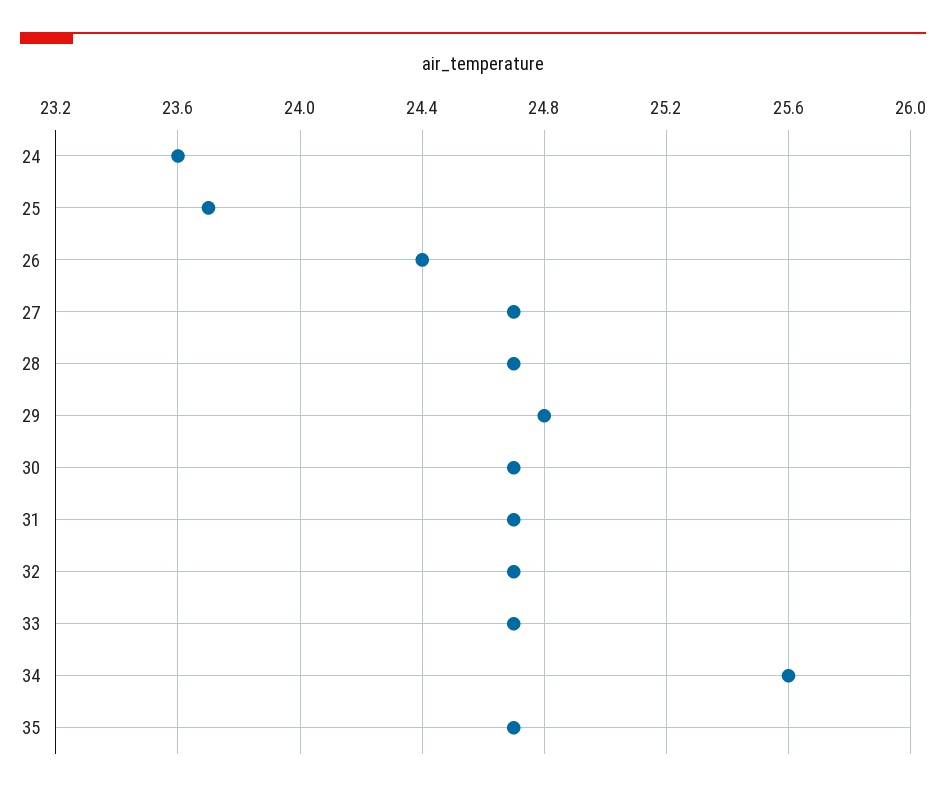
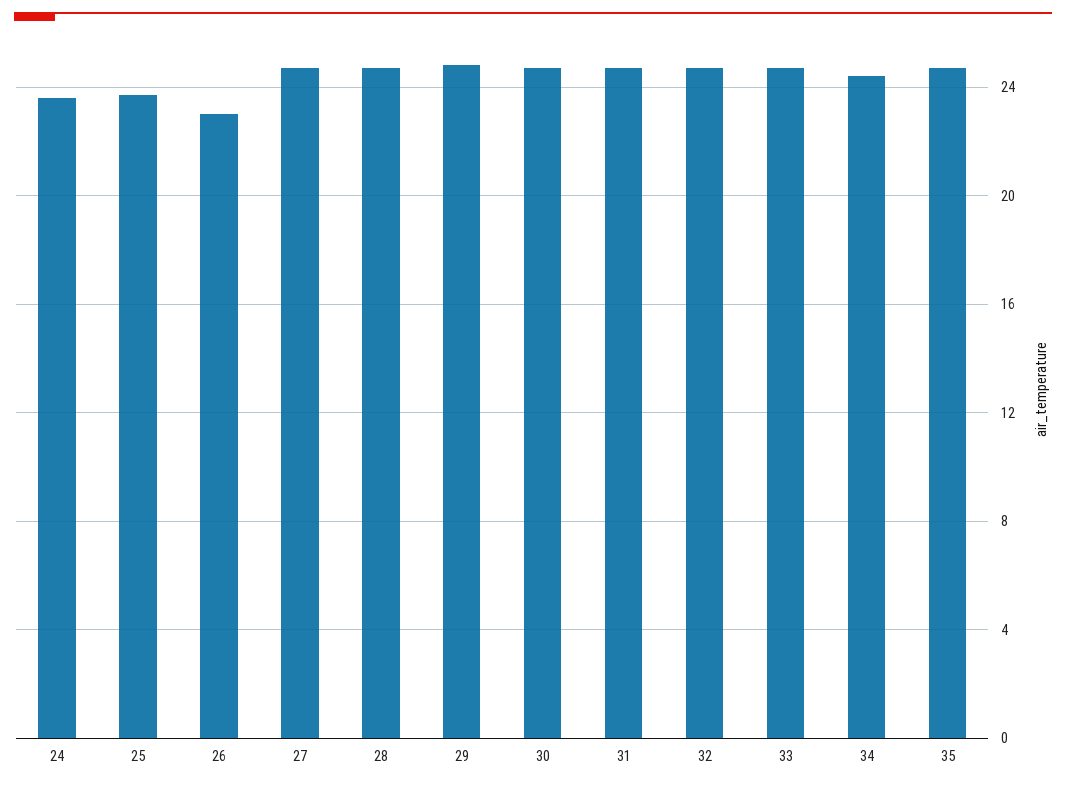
26: 24.4 -> 23
34: 25.6 -> 24.5

